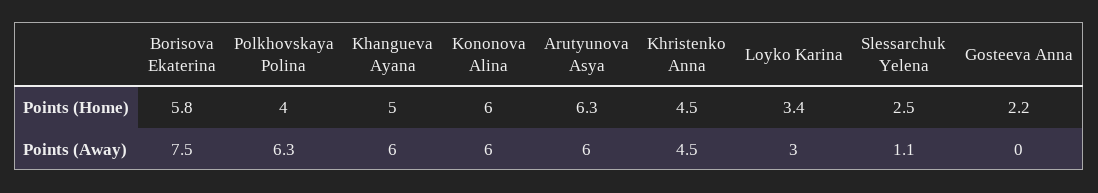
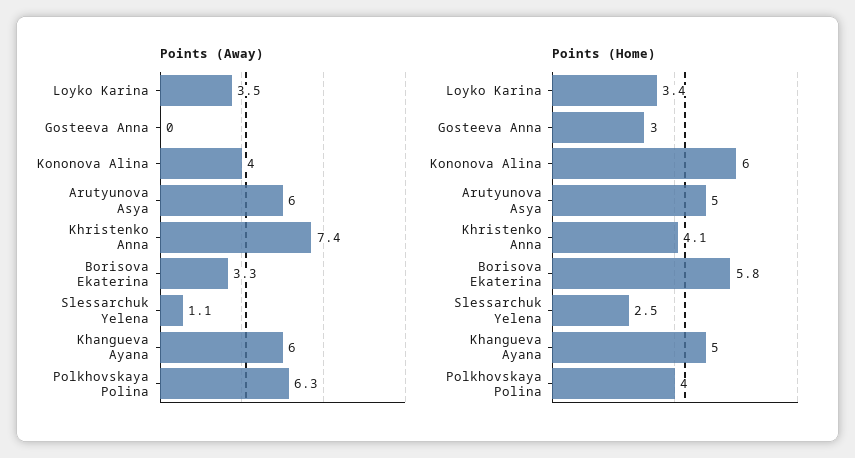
Points (Home), Arutyunova Asya: 6.3 -> 5
Points (Home), Khristenko Anna: 4.5 -> 4.1
Points (Home), Gosteeva Anna: 2.2 -> 3
Points (Away), Borisova Ekaterina: 7.5 -> 3.3
Points (Away), Kononova Alina: 6 -> 4
Points (Away), Khristenko Anna: 4.5 -> 7.4
Points (Away), Loyko Karina: 3 -> 3.5

